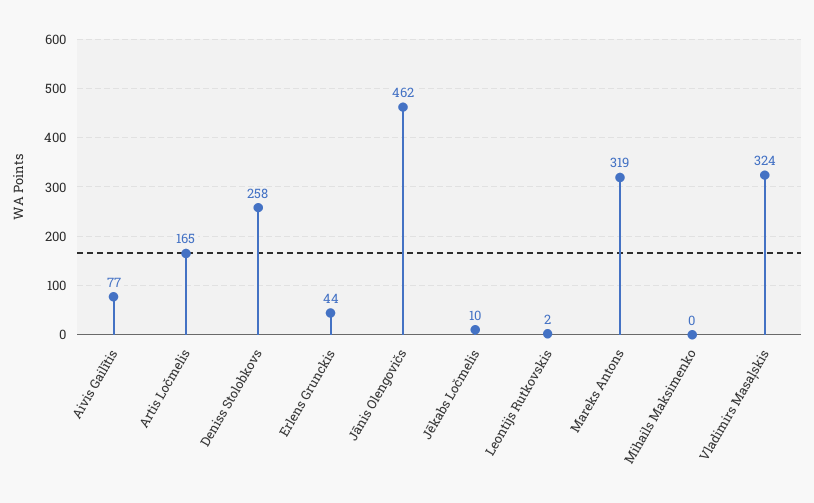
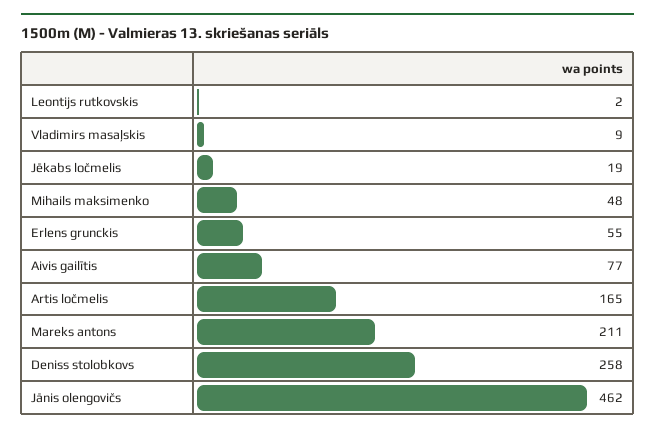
Erlens Grunckis: 44 -> 55
Jēkabs Ločmelis: 10 -> 19
Mareks Antons: 319 -> 211
Mihails Maksimenko: 0 -> 48
Vladimirs Masaļskis: 324 -> 9

